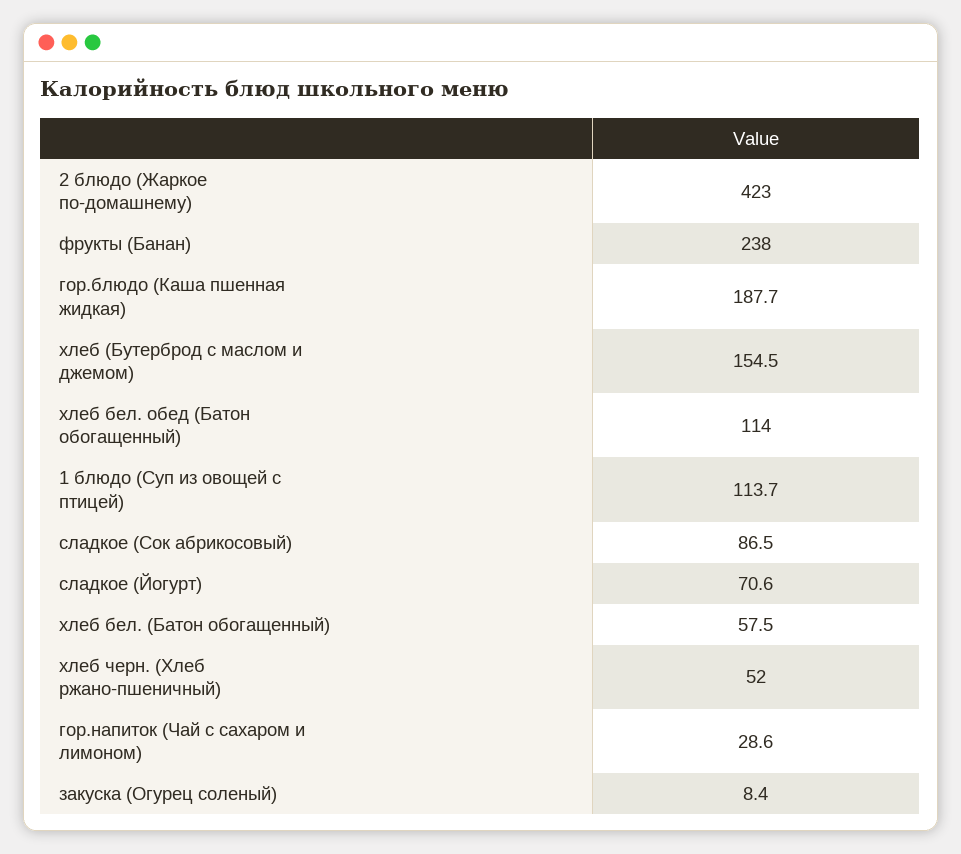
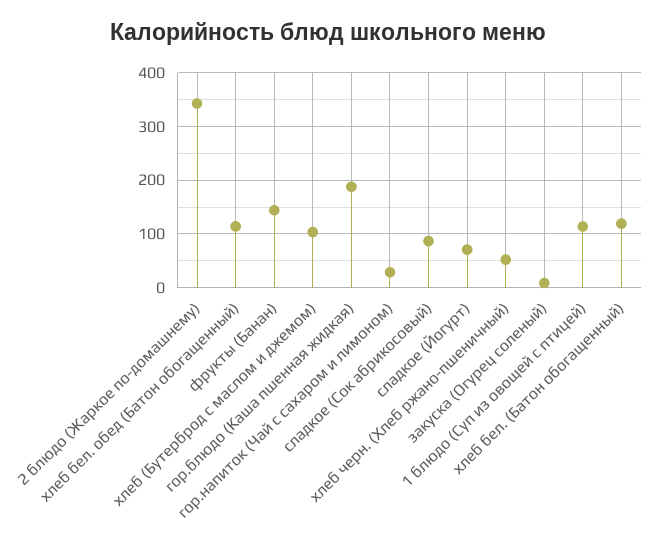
2 блюдо (Жаркое по-домашнему): 423 -> 340
фрукты (Банан): 238 -> 140
хлеб (Бутерброд с маслом и джемом): 154.5 -> 100
хлеб бел. (Батон обогащенный): 57.5 -> 120

